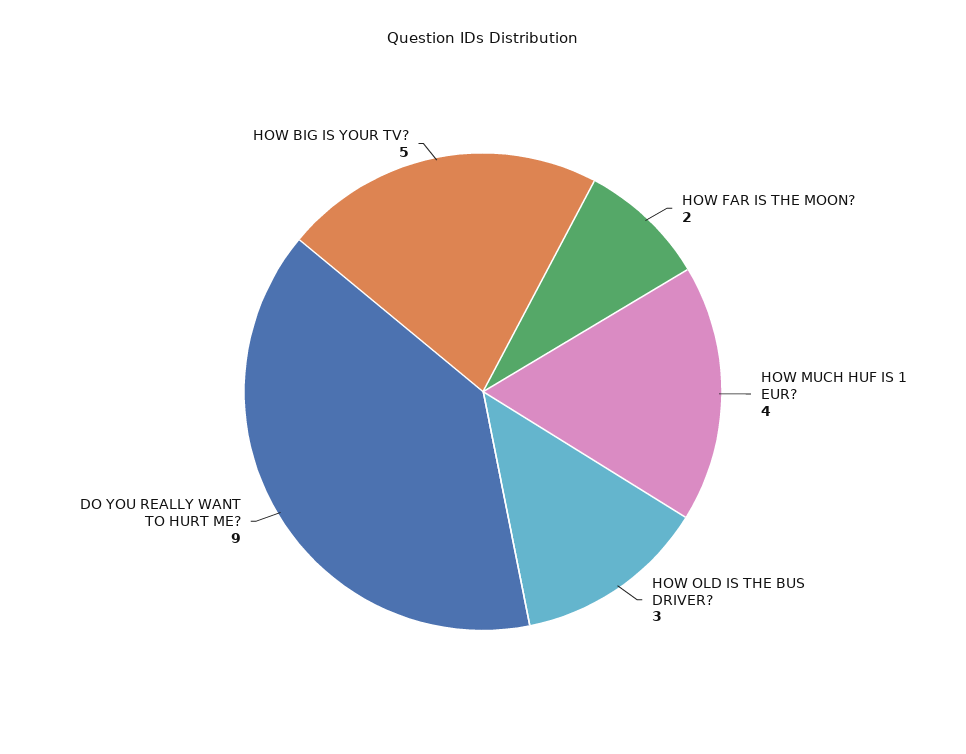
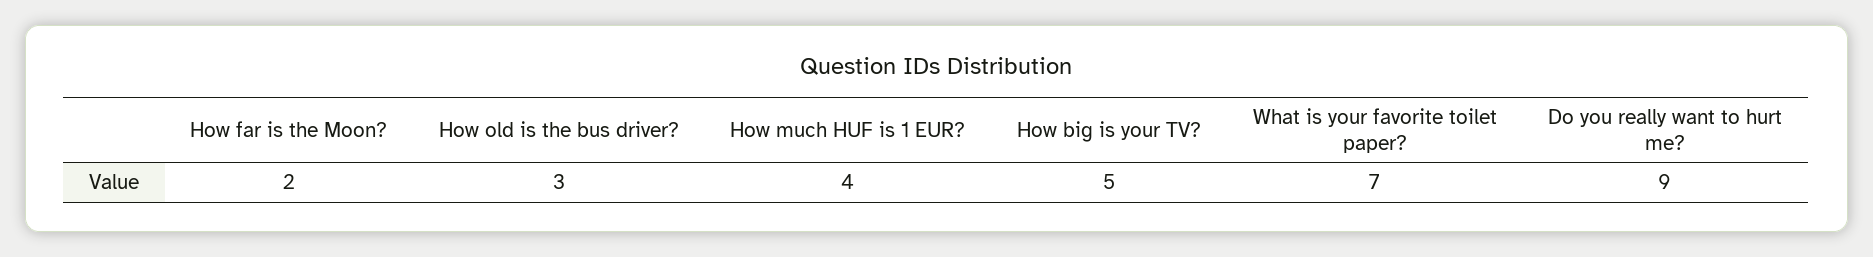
What is your favorite toilet paper?: none -> 7

